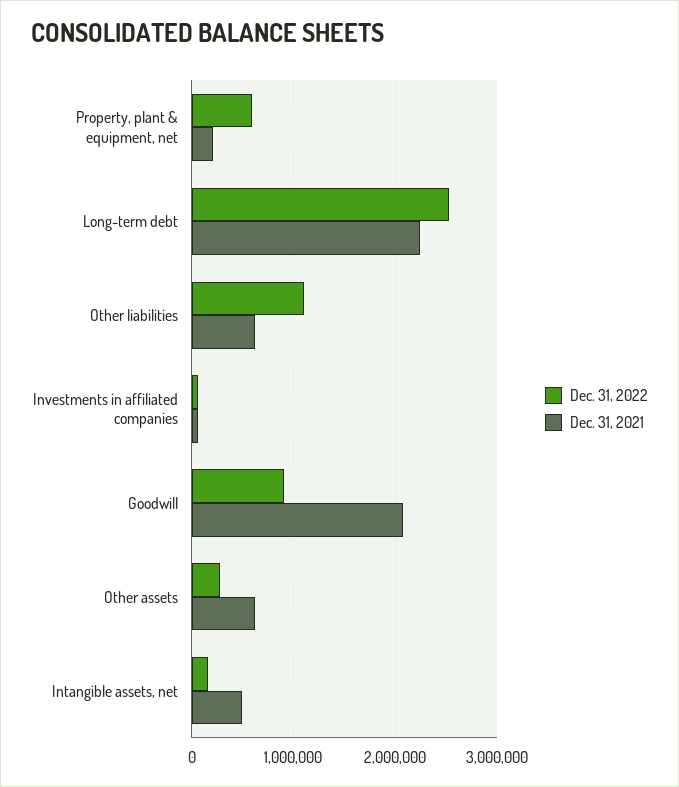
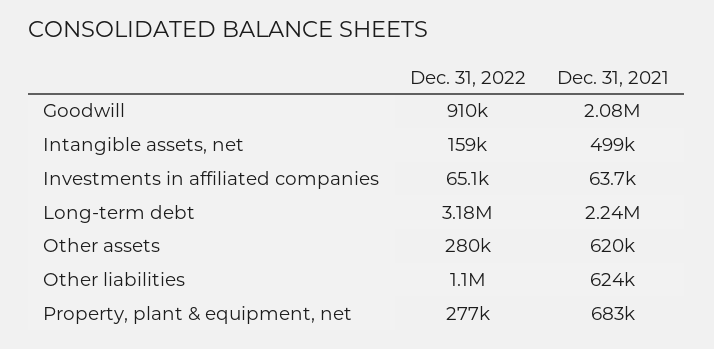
Dec. 31, 2022, Property, plant & equipment, net: 600000 -> 277000
Dec. 31, 2021, Property, plant & equipment, net: 200000 -> 683000
Dec. 31, 2022, Long-term debt: 2500000 -> 3180000

